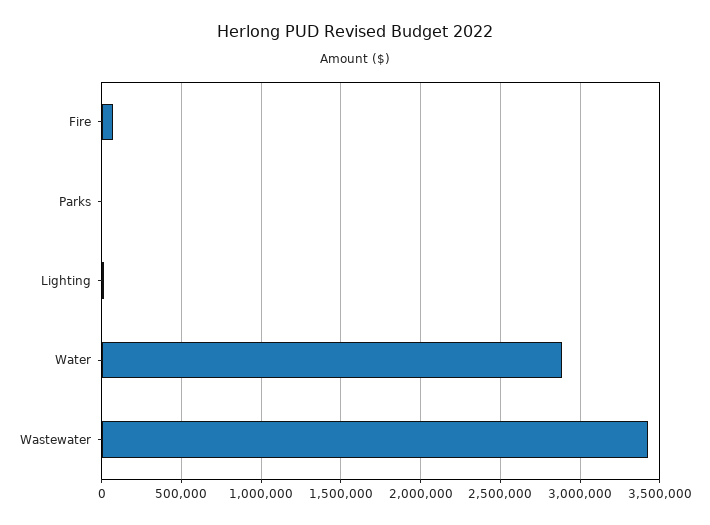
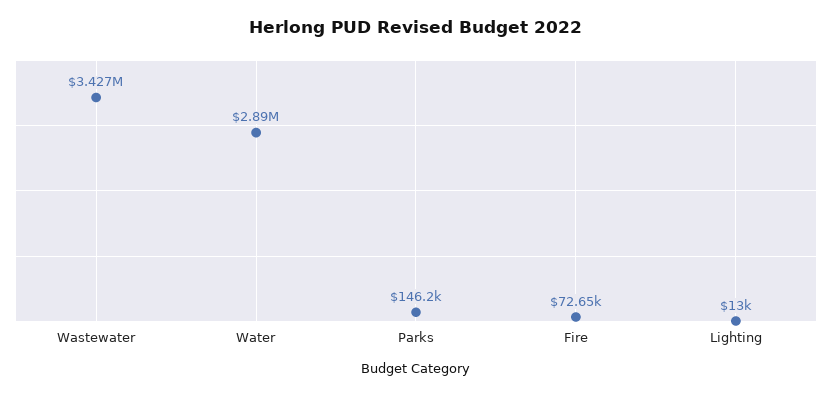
Parks: 0 -> 146200

